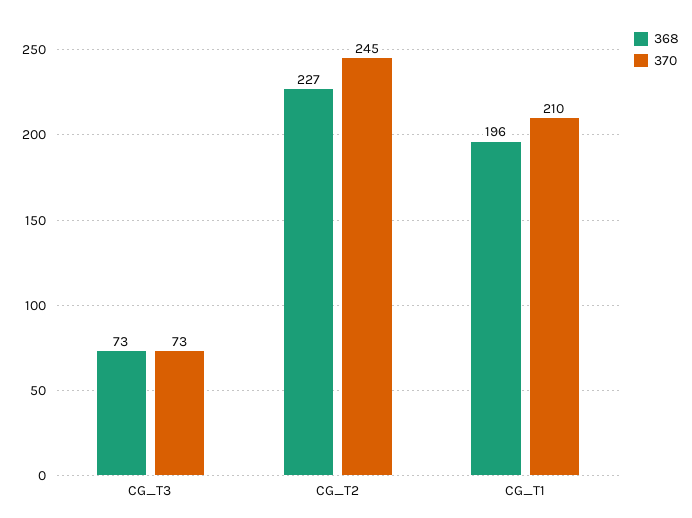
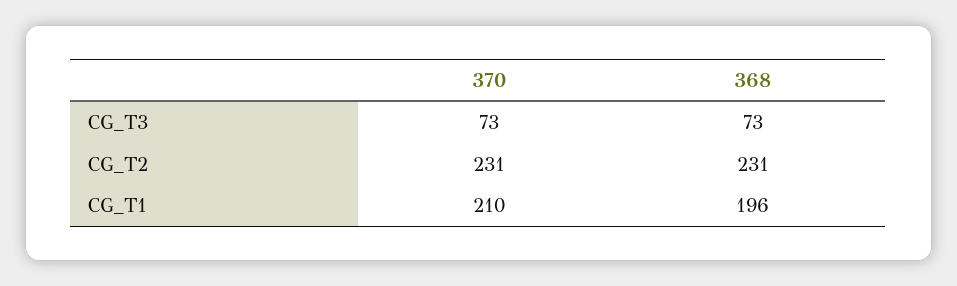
368, CG_T2: 227 -> 231
370, CG_T2: 245 -> 231

